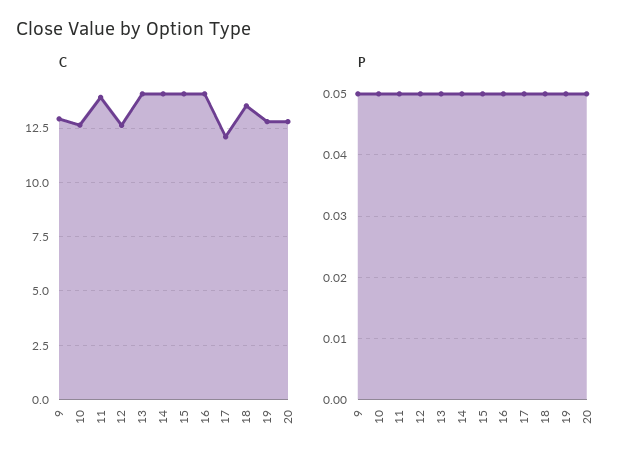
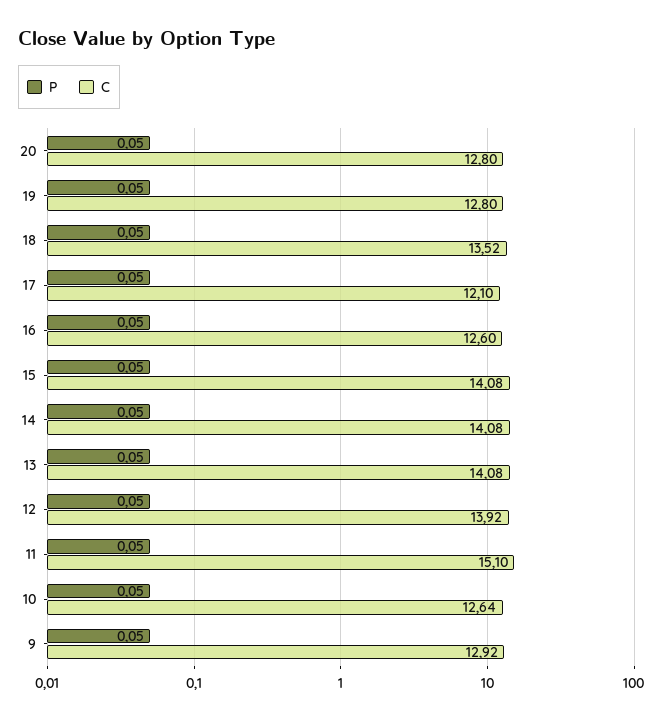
C, 11: 14 -> 15.1
C, 12: 12.5 -> 13.92
C, 16: 14 -> 12.6

